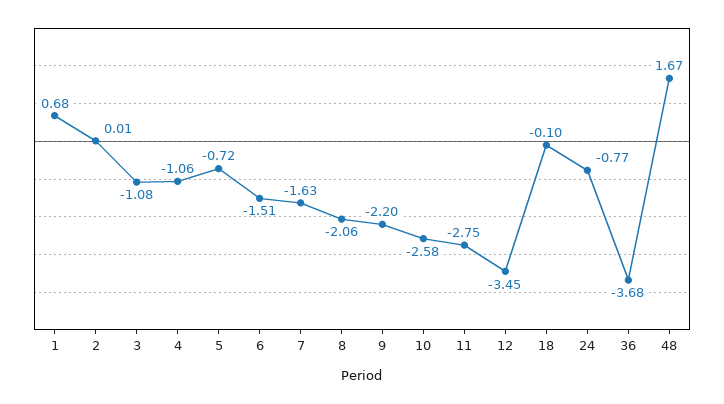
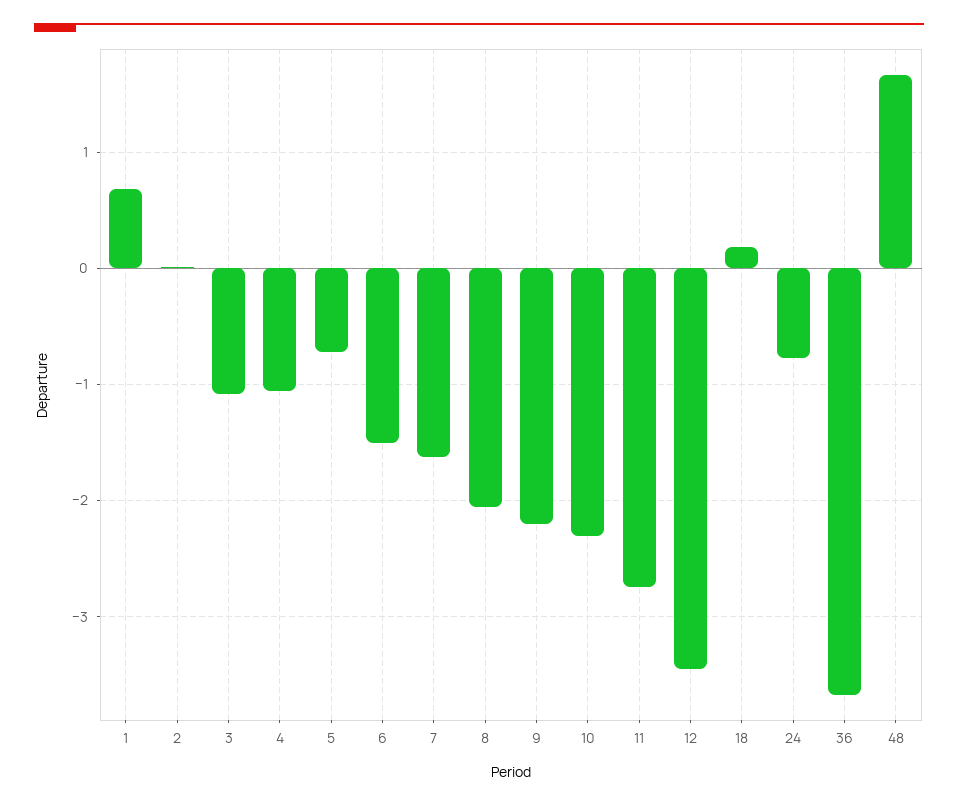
10: -2.58 -> -2.3
18: -0.1 -> 0.2

